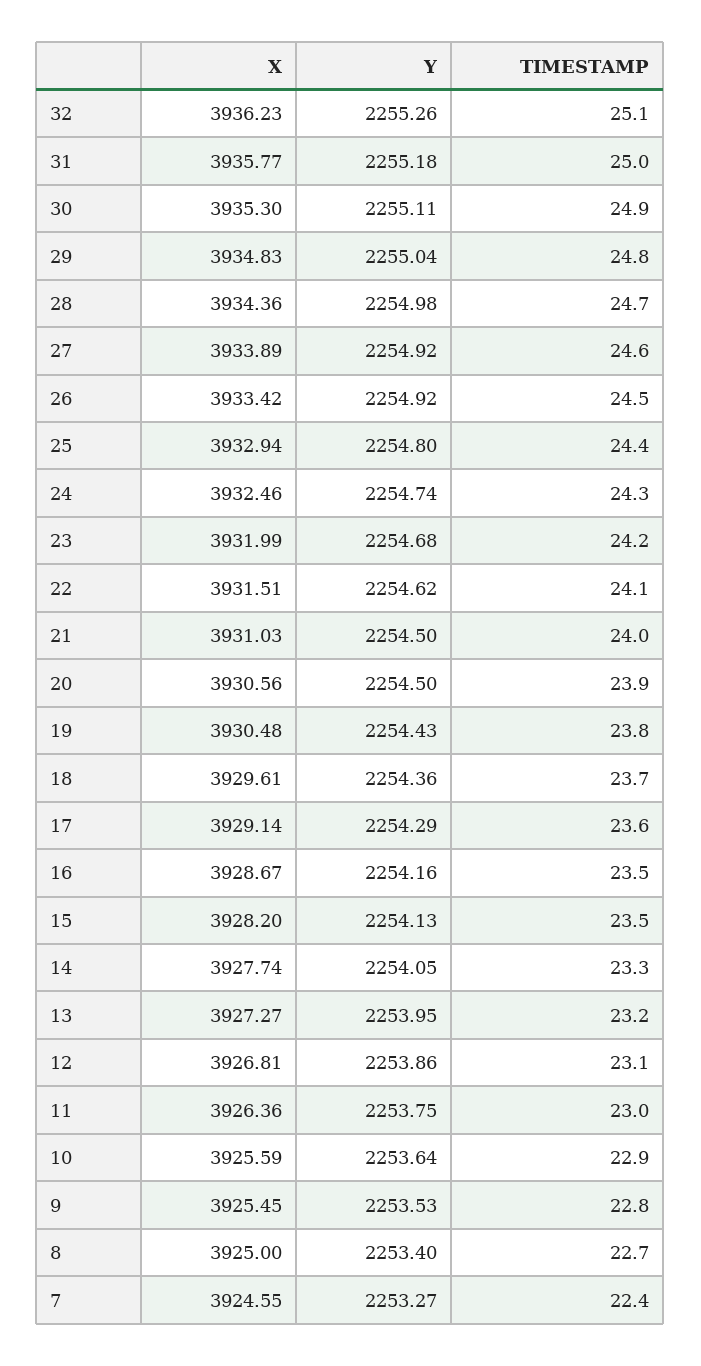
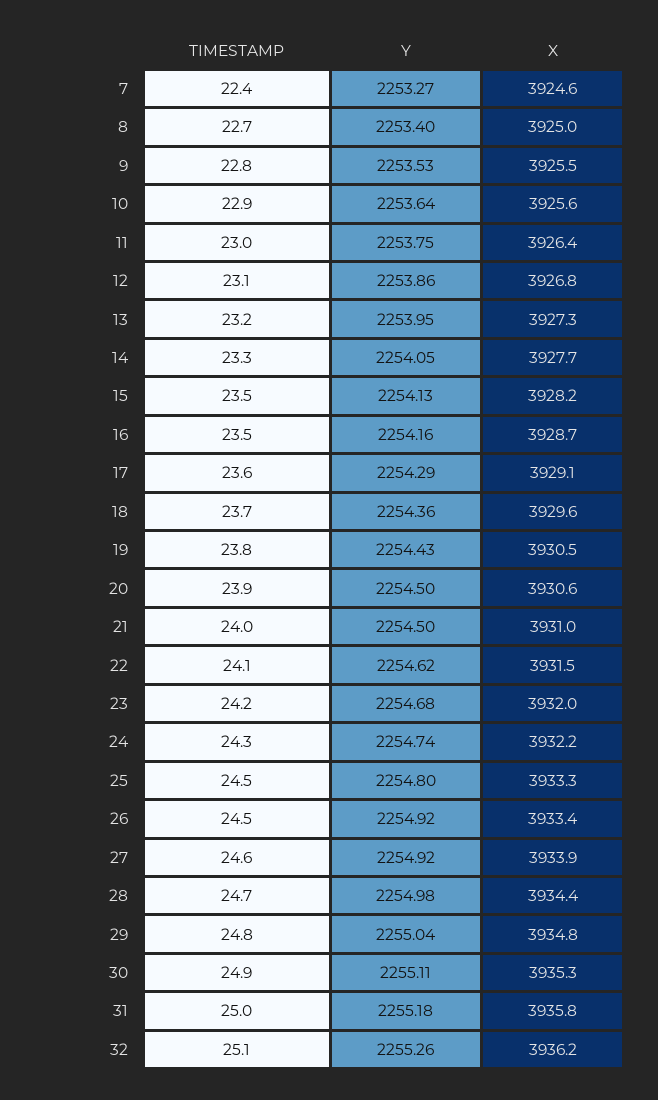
X, 25: 3932.94 -> 3933.3
TIMESTAMP, 25: 24.4 -> 24.5
X, 24: 3932.46 -> 3932.2

